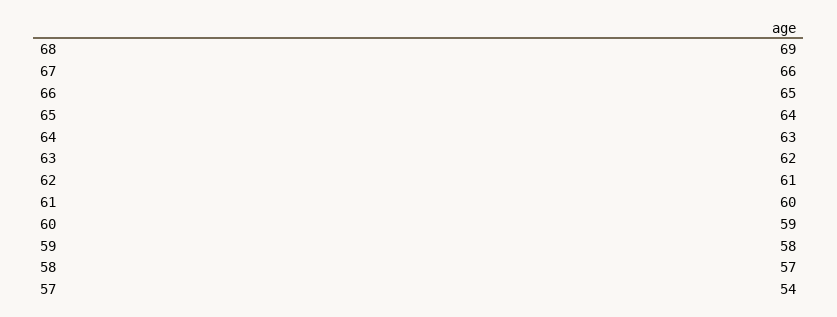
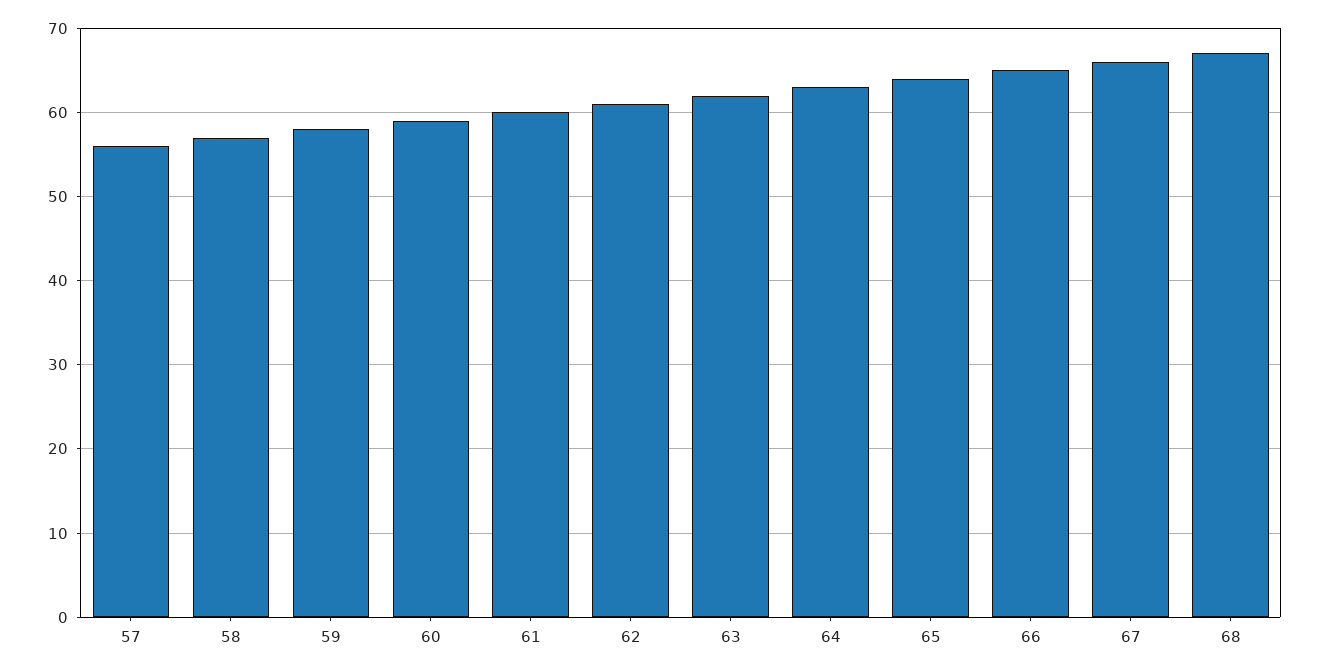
68: 69 -> 67
57: 54 -> 56

